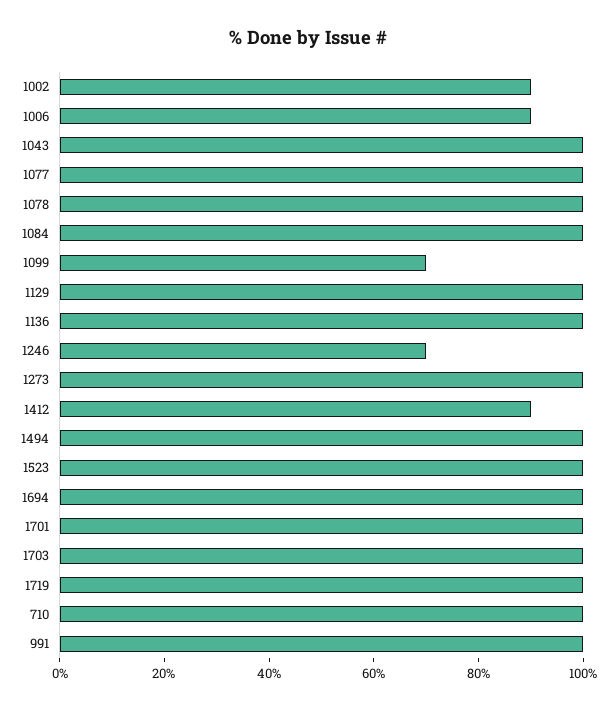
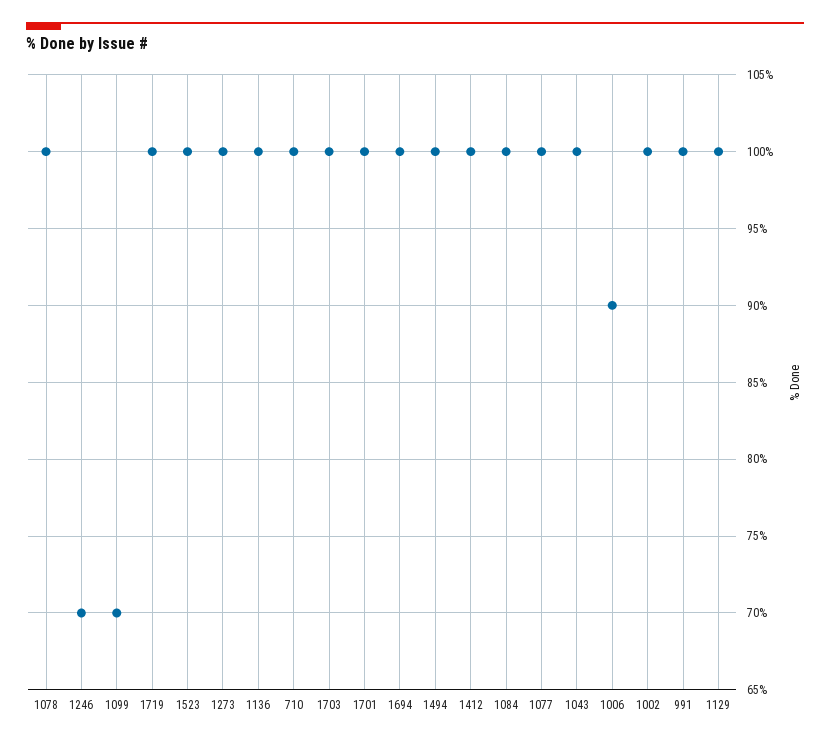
1002: 90 -> 100
1412: 90 -> 100

